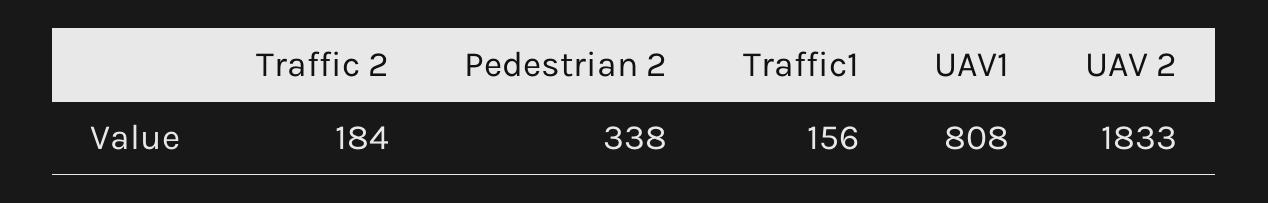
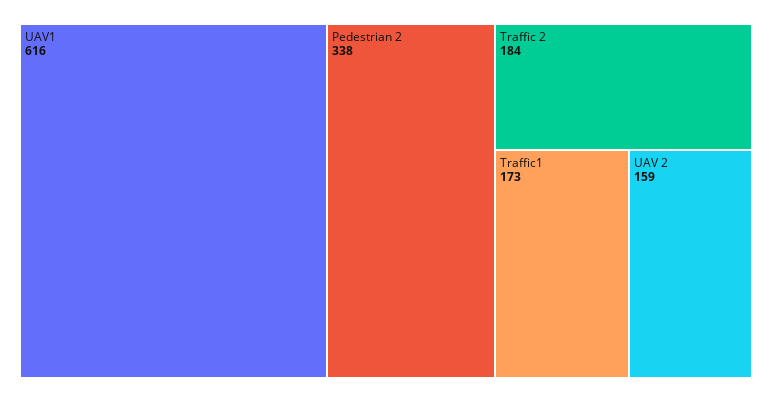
Traffic1: 156 -> 173
UAV1: 808 -> 616
UAV 2: 1833 -> 159

